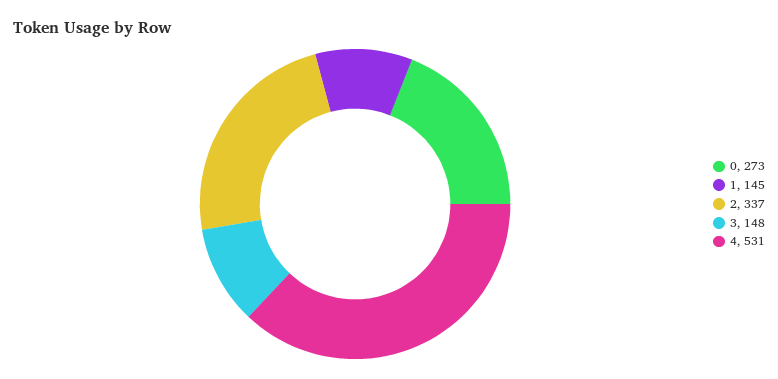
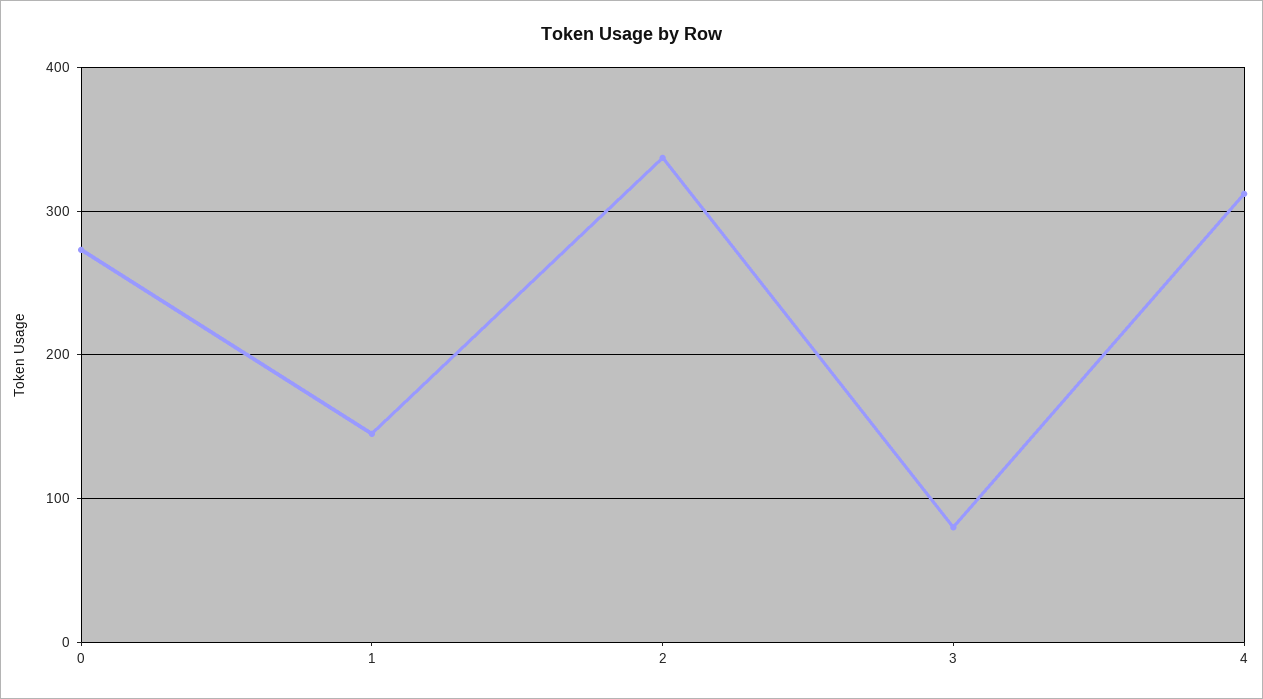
3: 148 -> 80
4: 531 -> 310

